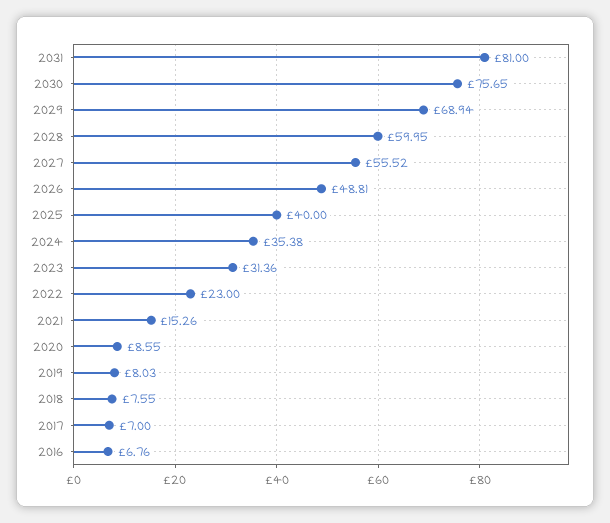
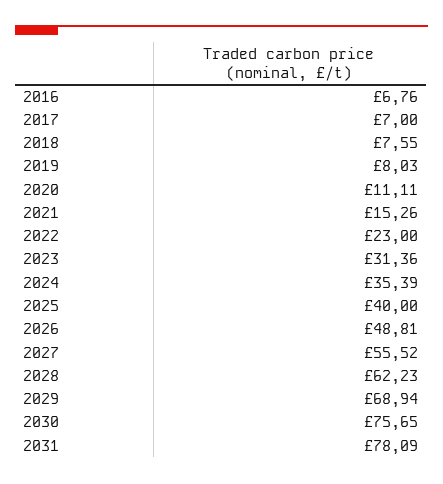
2031: 81 -> 78.09
2028: 59.95 -> 62.23
2024: 35.38 -> 35.39
2020: 8.55 -> 11.11

